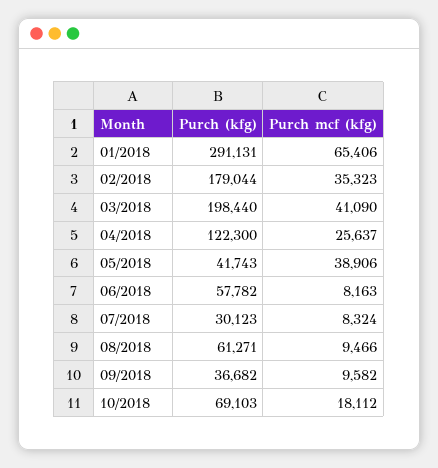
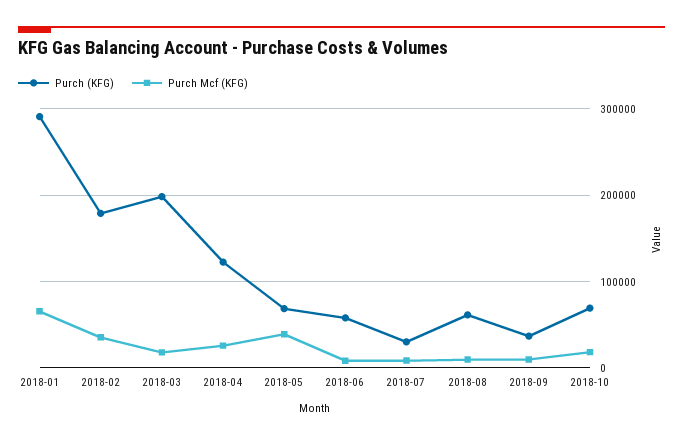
Purch mcf (kfg), 03/2018: 41090 -> 20000
Purch (kfg), 05/2018: 41743 -> 70000

